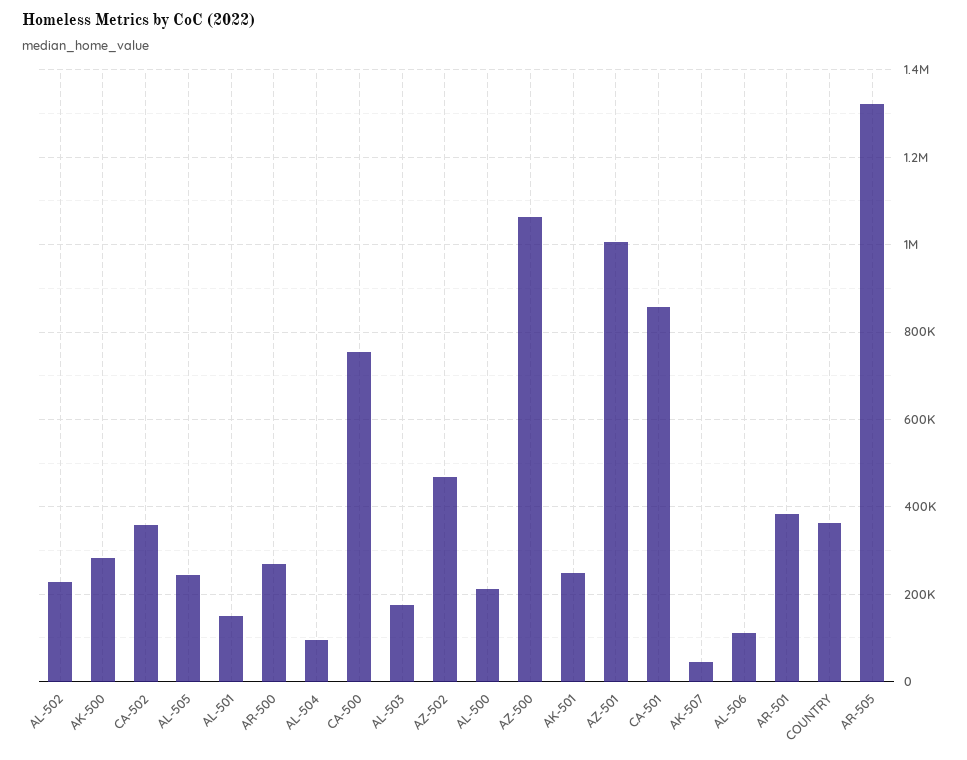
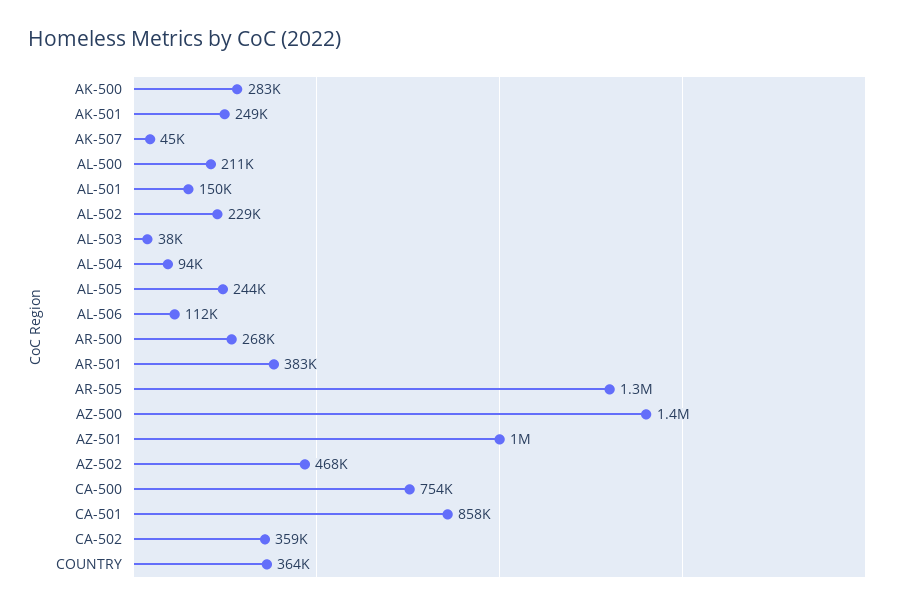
AL-503: 180000 -> 38000
AZ-500: 1060000 -> 1400000

